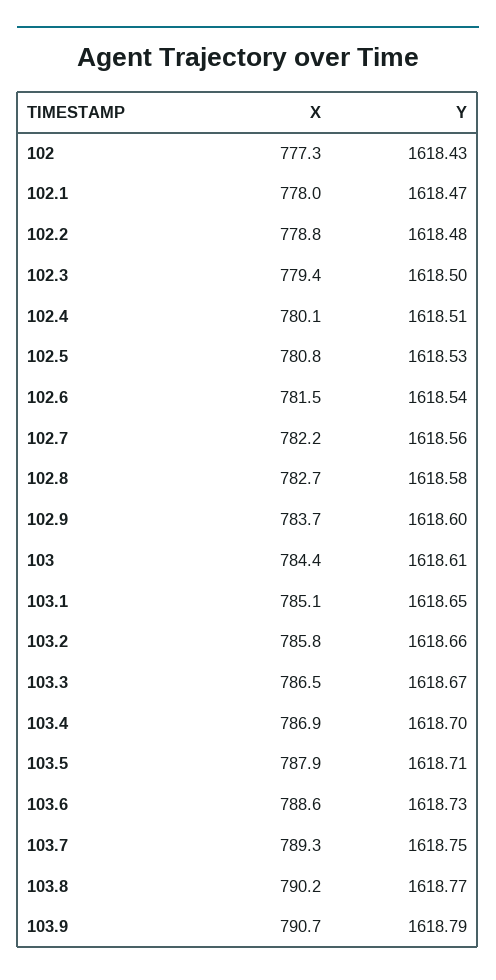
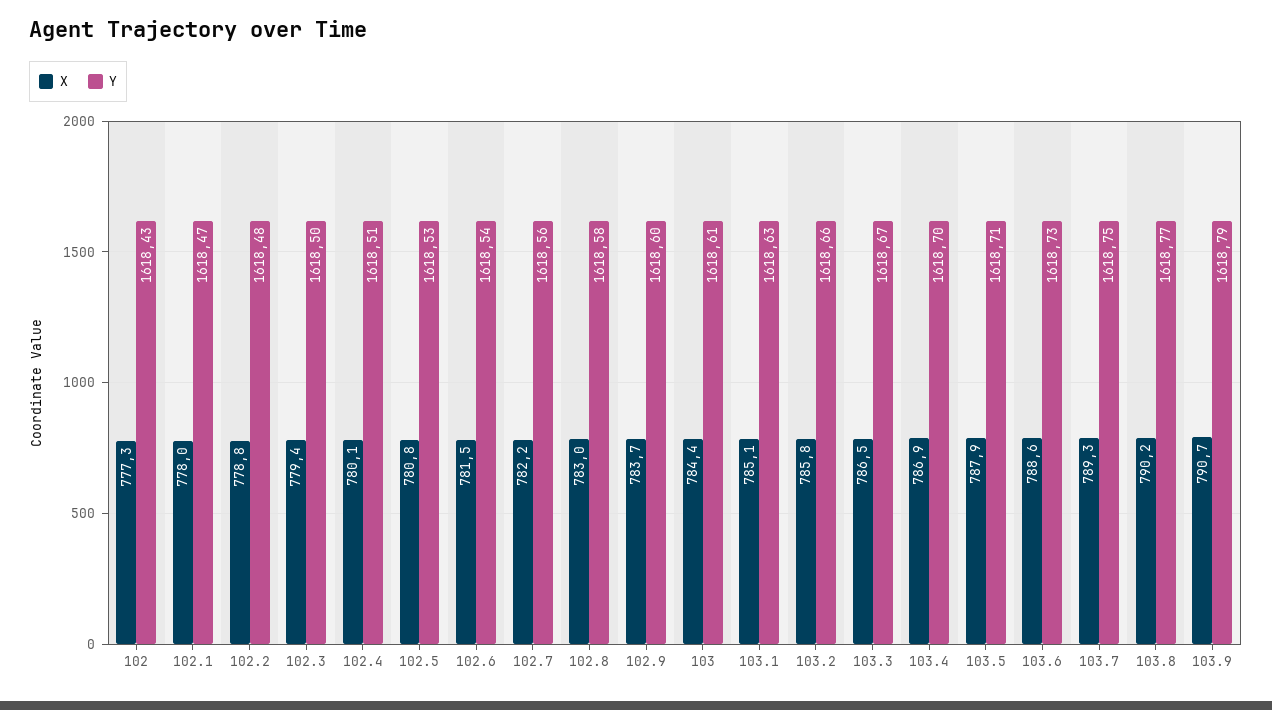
X, 102.8: 782.7 -> 783
Y, 103.1: 1618.65 -> 1618.63

